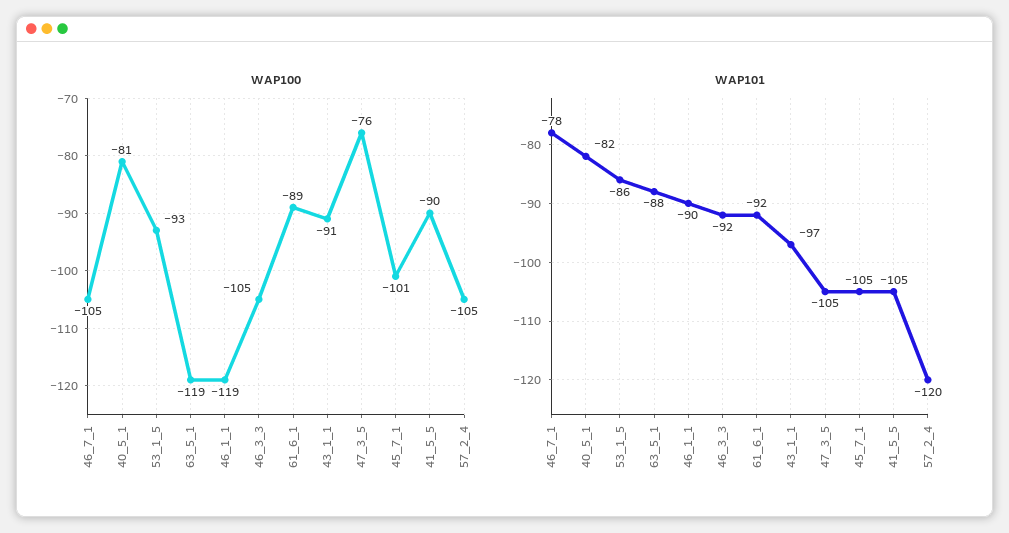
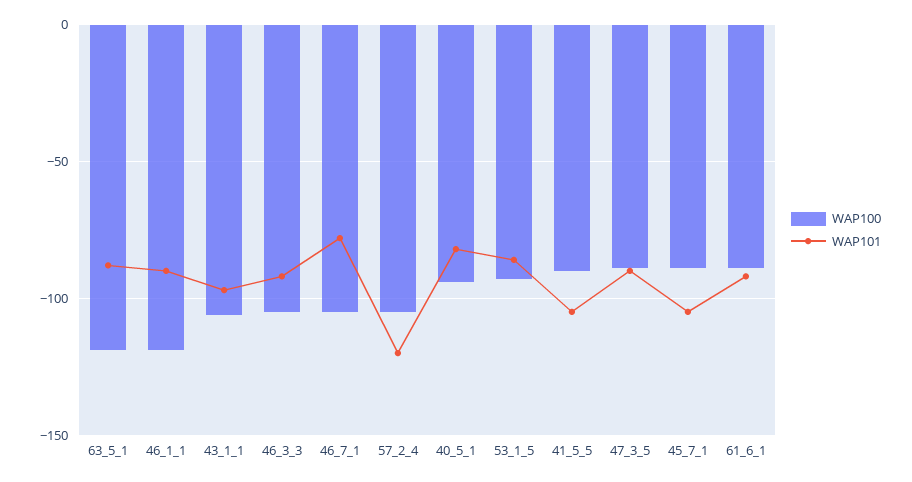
WAP100, 40_5_1: -81 -> -95
WAP100, 43_1_1: -91 -> -105
WAP100, 47_3_5: -76 -> -90
WAP100, 45_7_1: -101 -> -90
WAP101, 47_3_5: -105 -> -90

